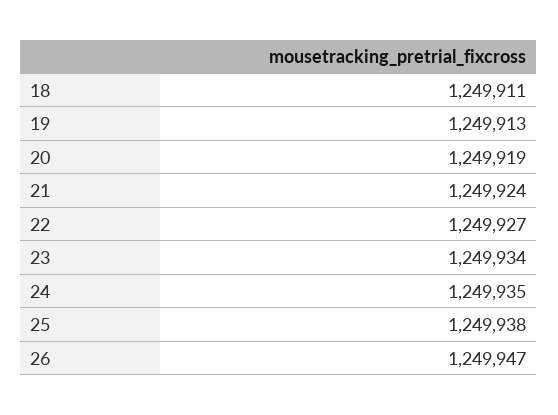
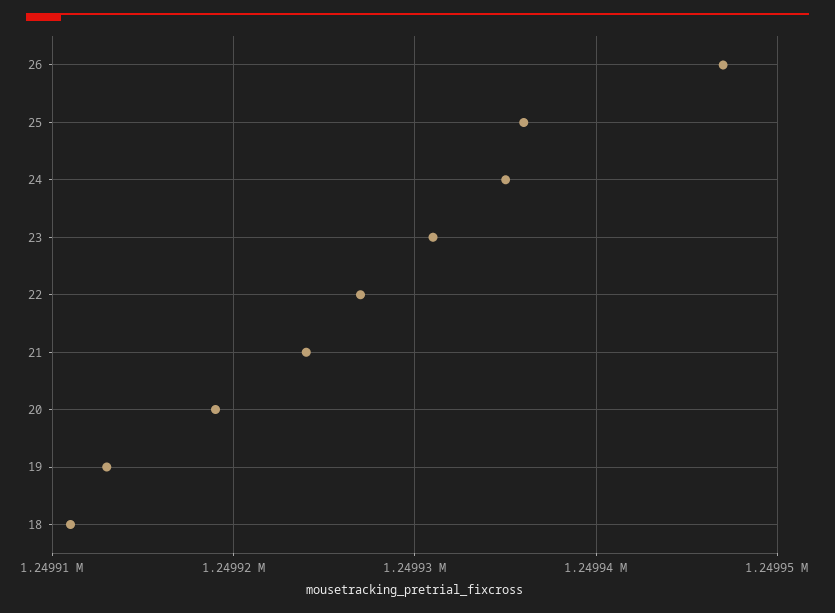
23: 1249934 -> 1249931
25: 1249938 -> 1249936

